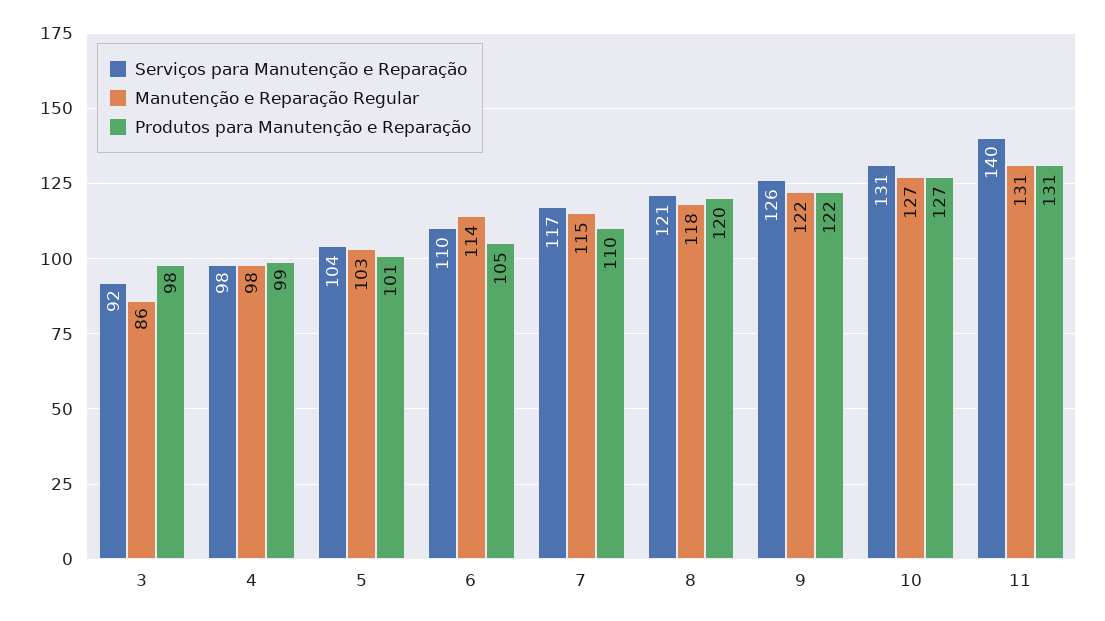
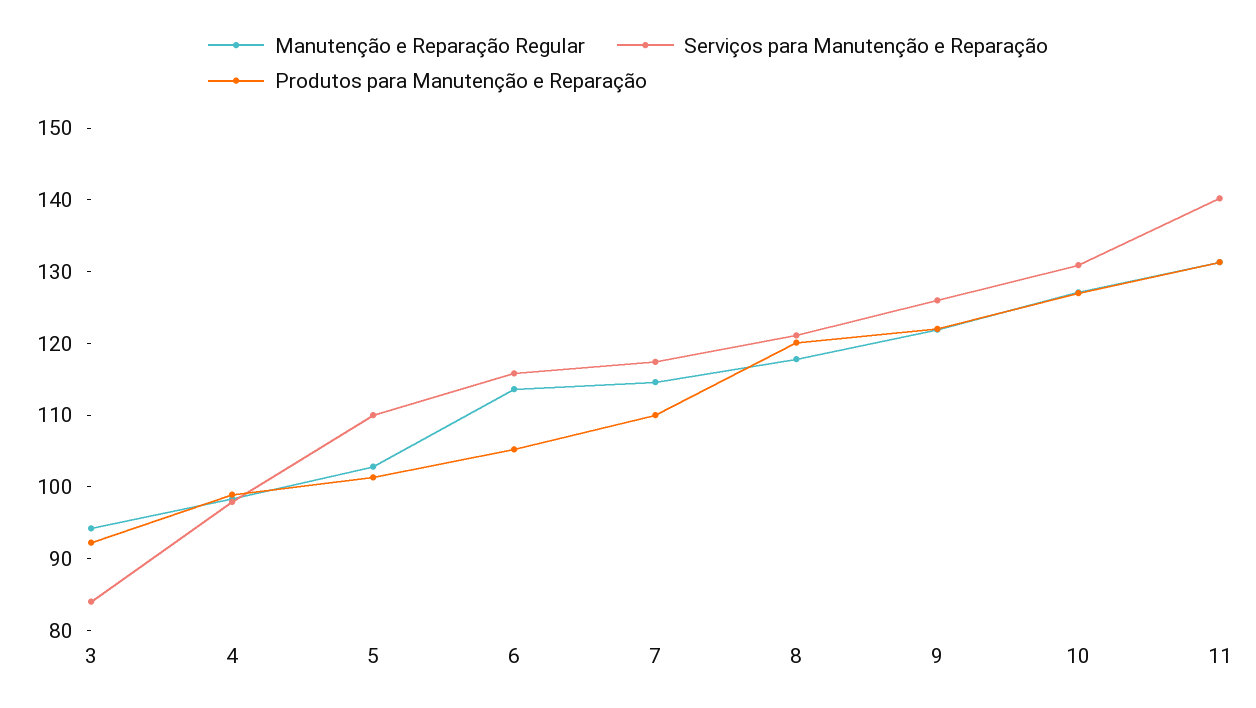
Serviços para Manutenção e Reparação, 3: 92 -> 84
Manutenção e Reparação Regular, 3: 86 -> 94
Produtos para Manutenção e Reparação, 3: 98 -> 92
Serviços para Manutenção e Reparação, 5: 104 -> 110
Serviços para Manutenção e Reparação, 6: 110 -> 116

